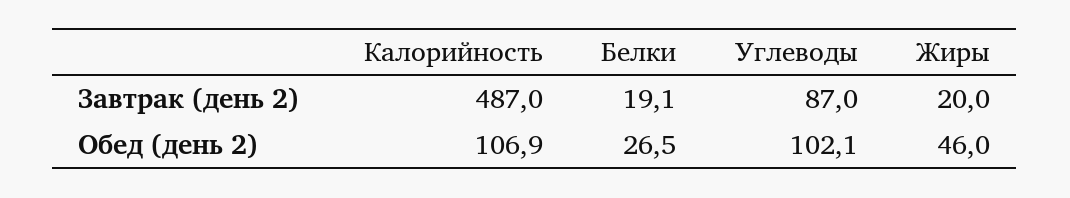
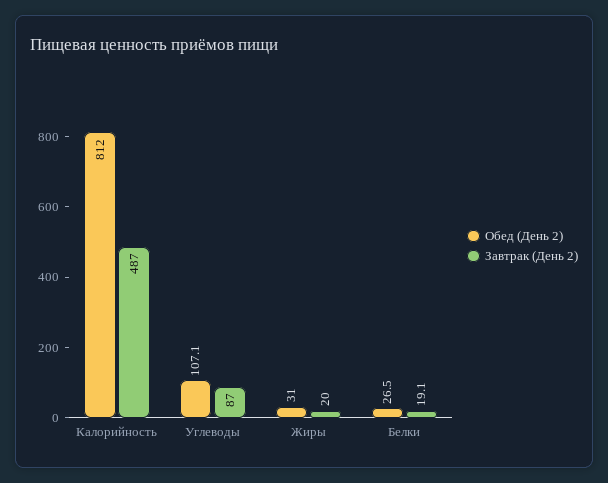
Обед (день 2), Калорийность: 106.9 -> 812
Обед (день 2), Углеводы: 102.1 -> 107.1
Обед (день 2), Жиры: 46 -> 31

